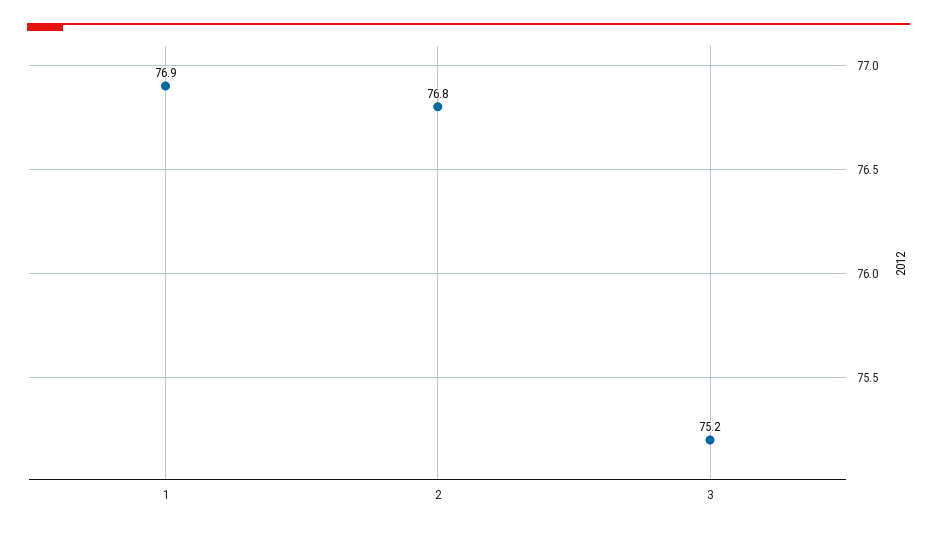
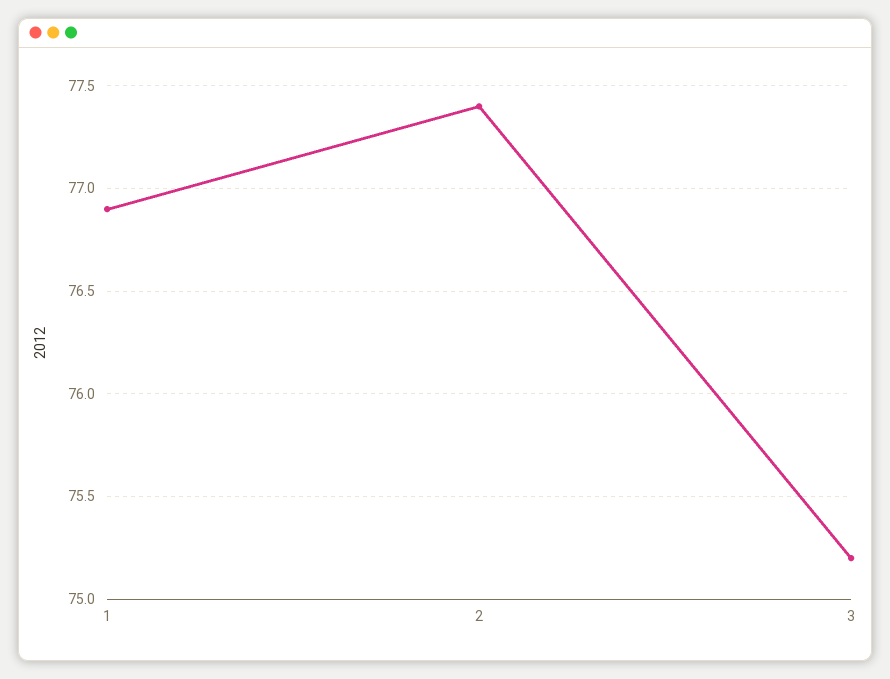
2: 76.8 -> 77.4

